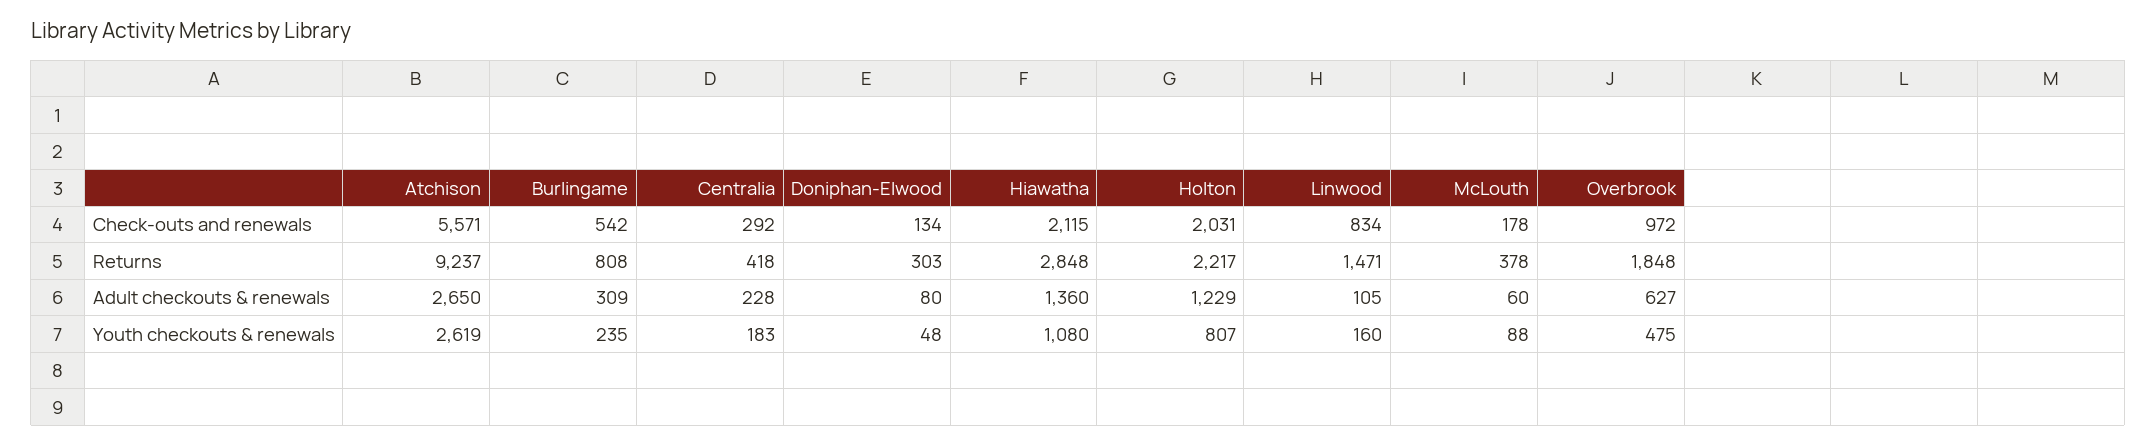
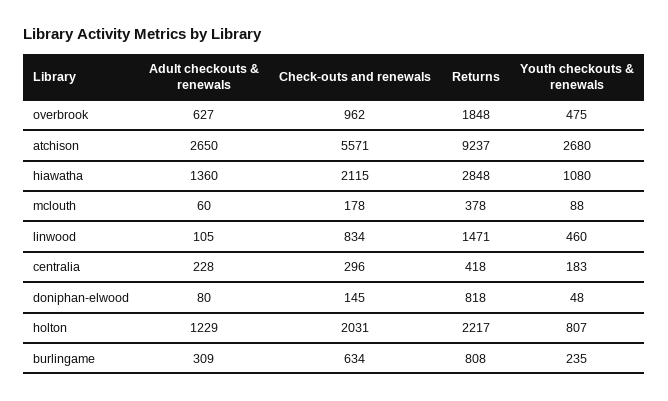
Burlingame, Check-outs and renewals: 542 -> 634
Centralia, Check-outs and renewals: 292 -> 296
Doniphan-Elwood, Check-outs and renewals: 134 -> 145
Overbrook, Check-outs and renewals: 972 -> 962
Doniphan-Elwood, Returns: 303 -> 818
Atchison, Youth checkouts & renewals: 2619 -> 2680
Linwood, Youth checkouts & renewals: 160 -> 460

